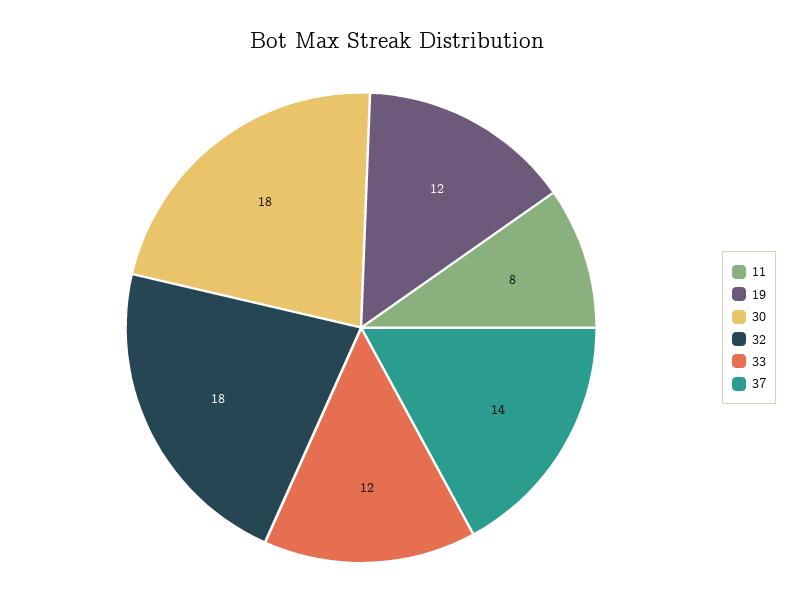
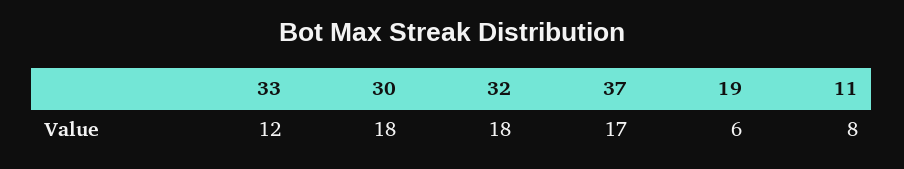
19: 12 -> 6
37: 14 -> 17

